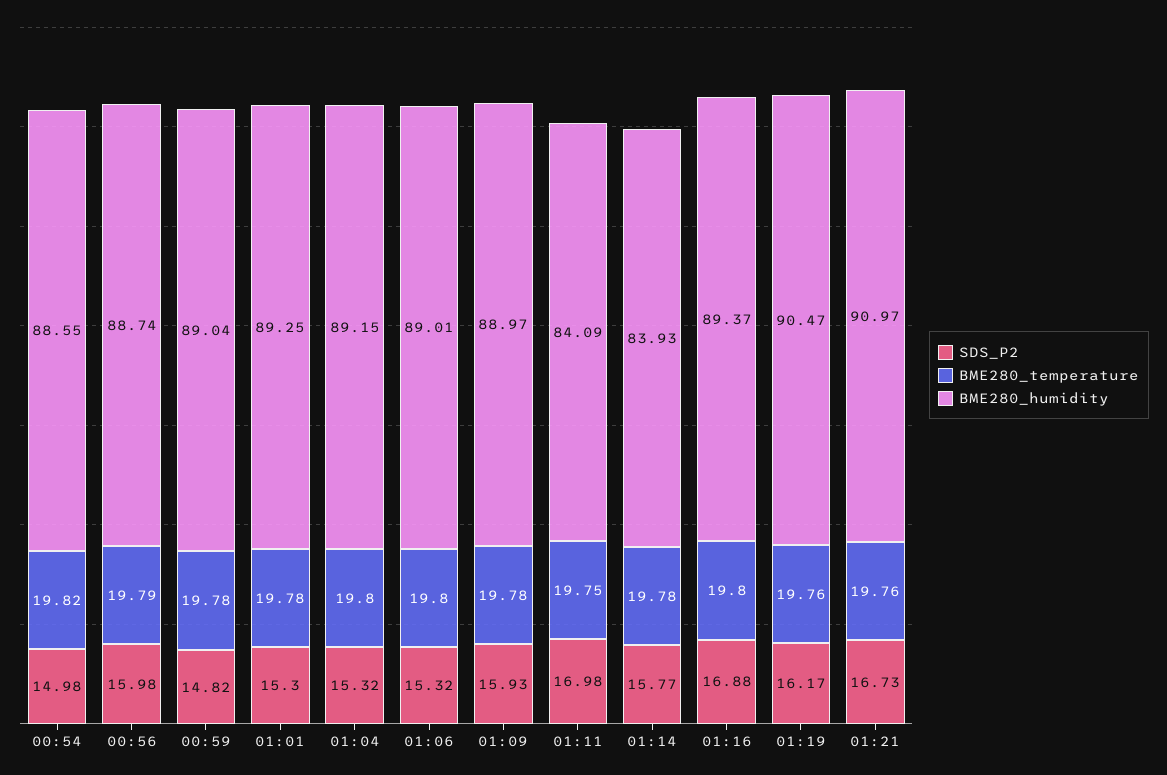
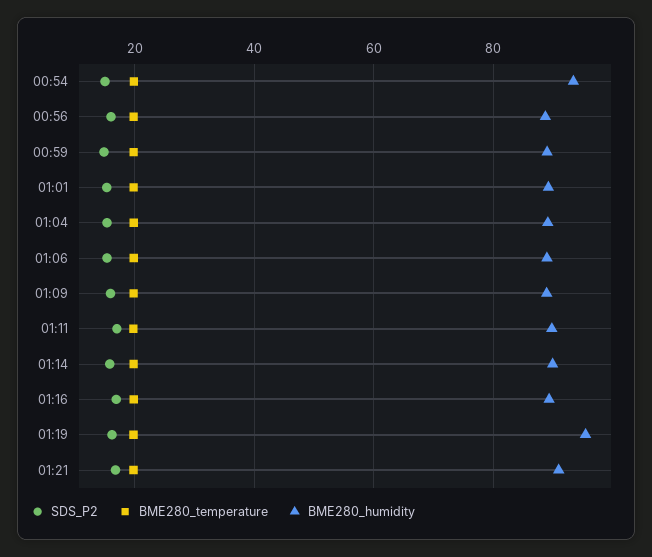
BME280_humidity, 00:54: 88.55 -> 94
BME280_humidity, 01:11: 84.09 -> 90
BME280_humidity, 01:14: 83.93 -> 90
BME280_humidity, 01:19: 90.47 -> 96

